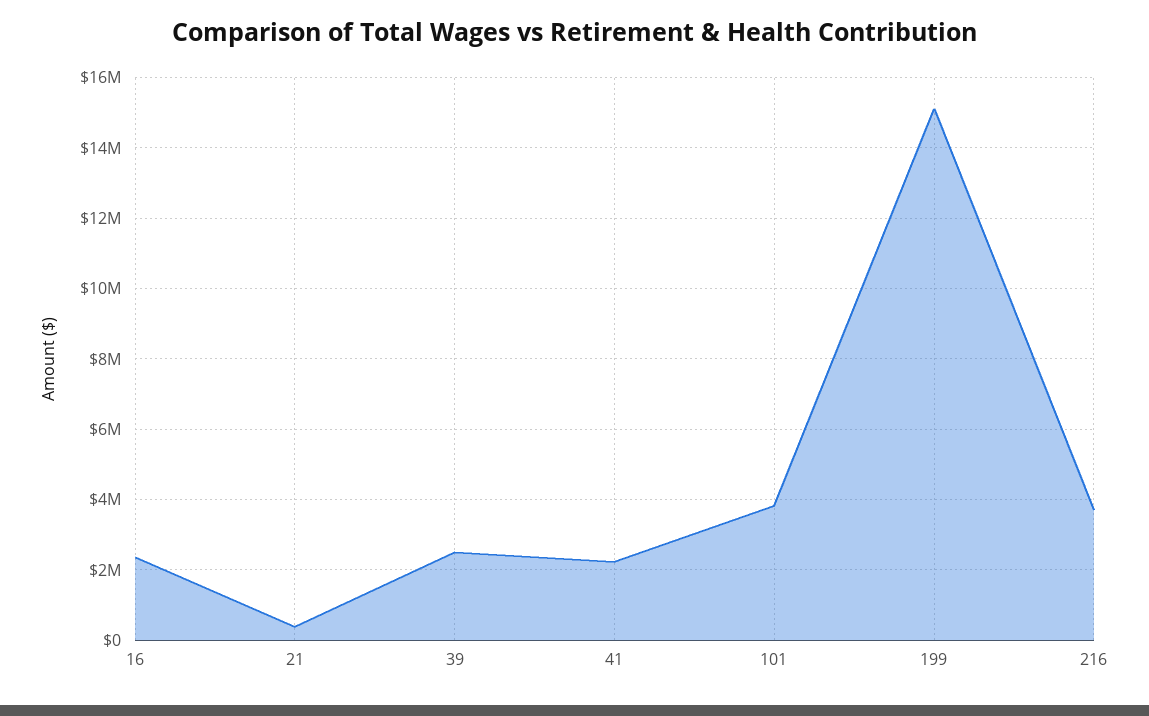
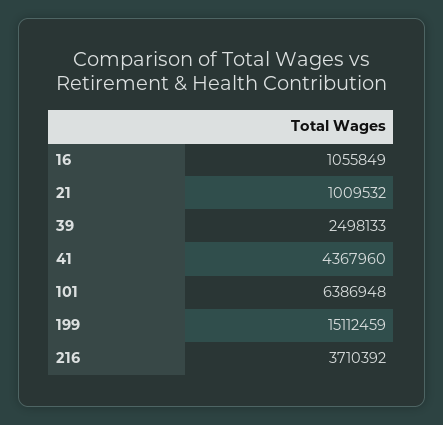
16: 2400000 -> 1055849
21: 400000 -> 1009532
41: 2200000 -> 4367960
101: 3800000 -> 6386948

